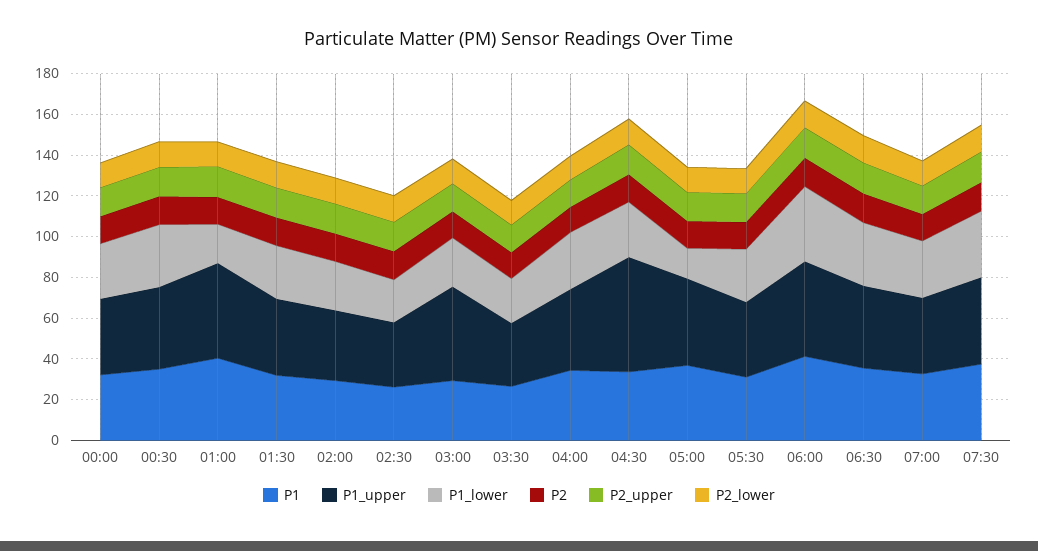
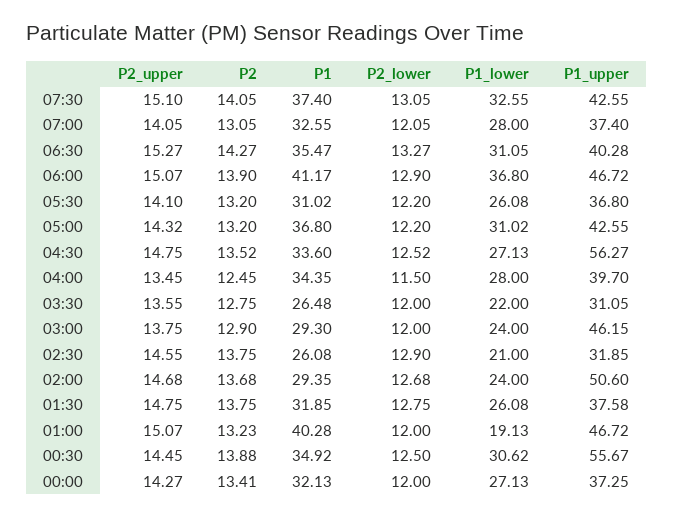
P1_upper, 00:30: 40 -> 55.67
P1_upper, 02:00: 35 -> 50.6
P1_lower, 05:00: 15 -> 31.02

